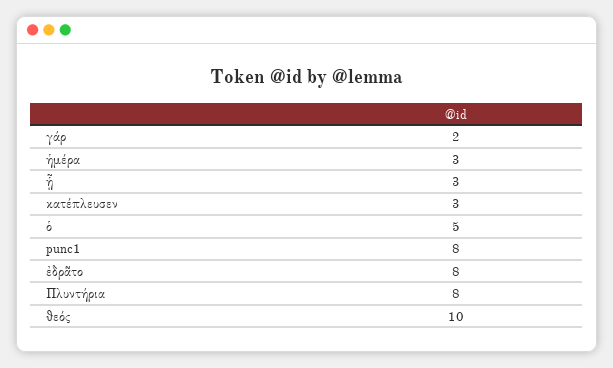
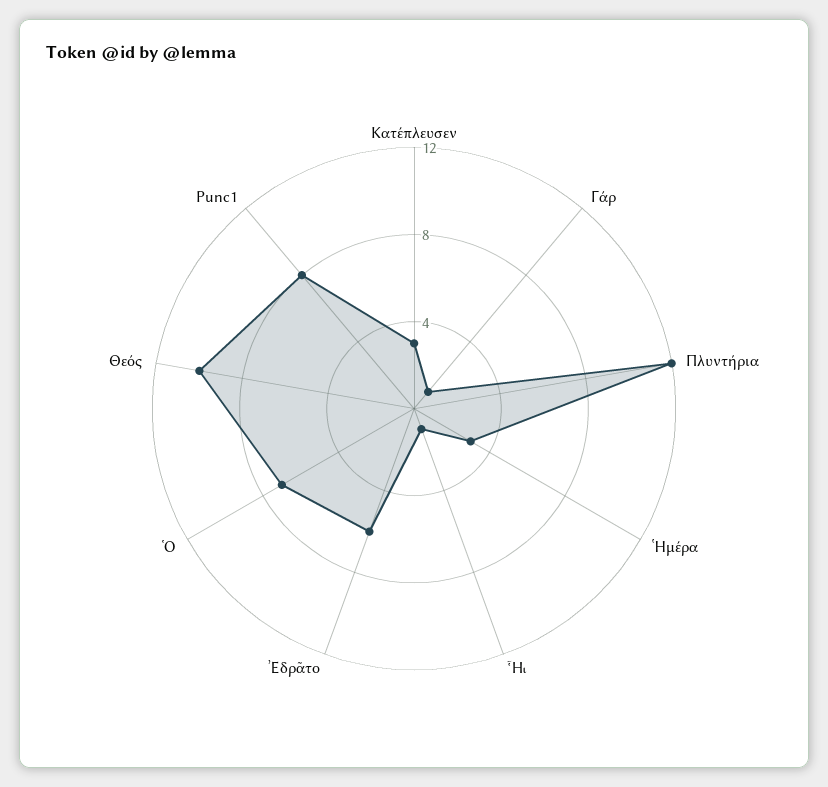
γάρ: 2 -> 1
ᾗ: 3 -> 1
ὁ: 5 -> 7
ἐδρᾶτο: 8 -> 6
Πλυντήρια: 8 -> 12

